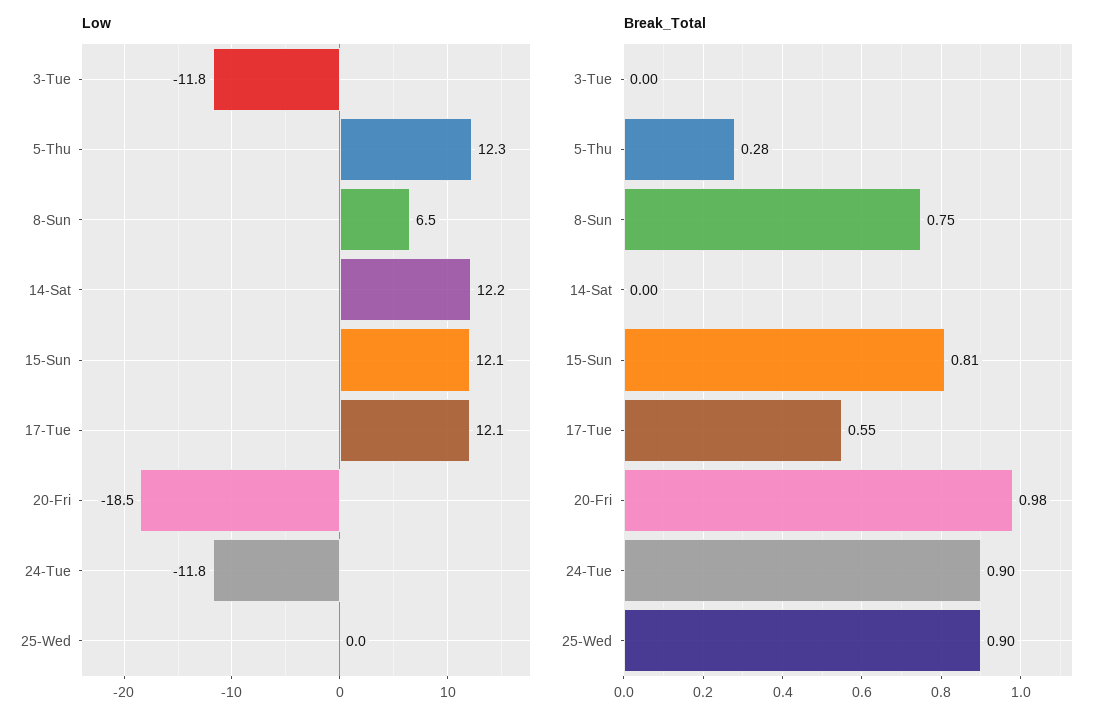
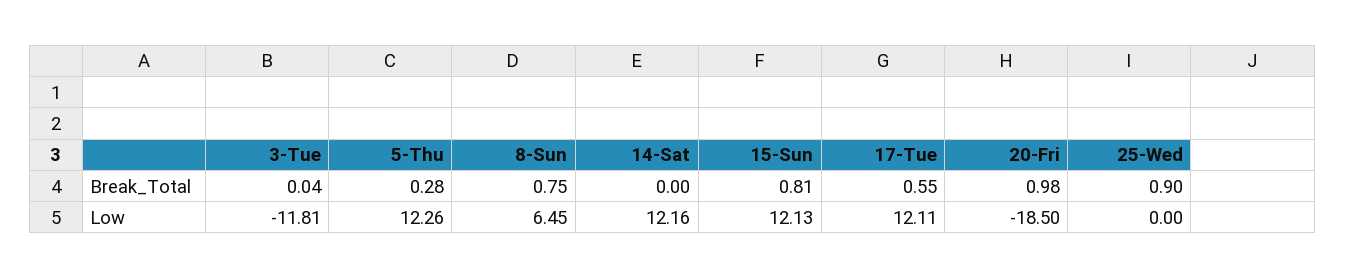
Low, 24-Tue: -11.8 -> none
Break_Total, 3-Tue: 0 -> 0.04
Break_Total, 24-Tue: 0.9 -> none

